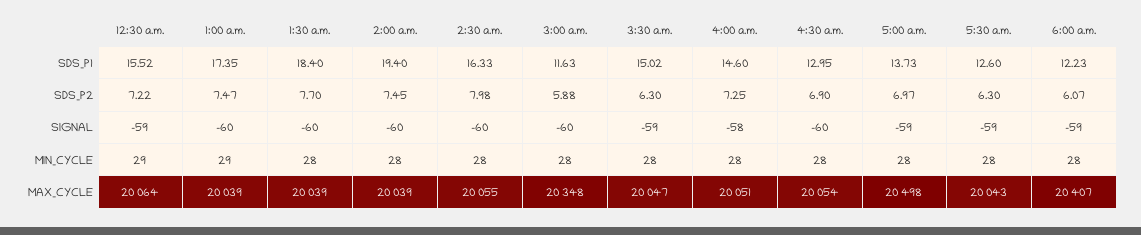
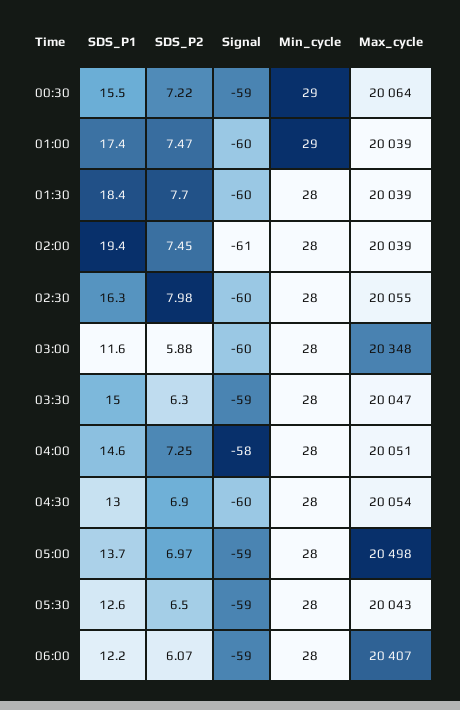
5:30 a.m., SDS_P2: 6.3 -> 6.5
2:00 a.m., SIGNAL: -60 -> -61

